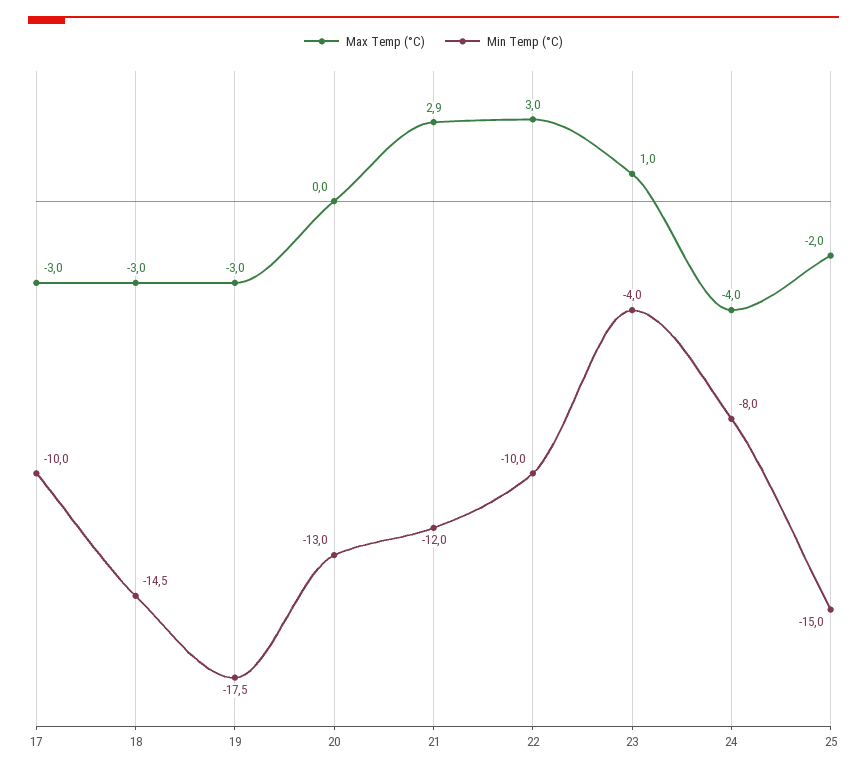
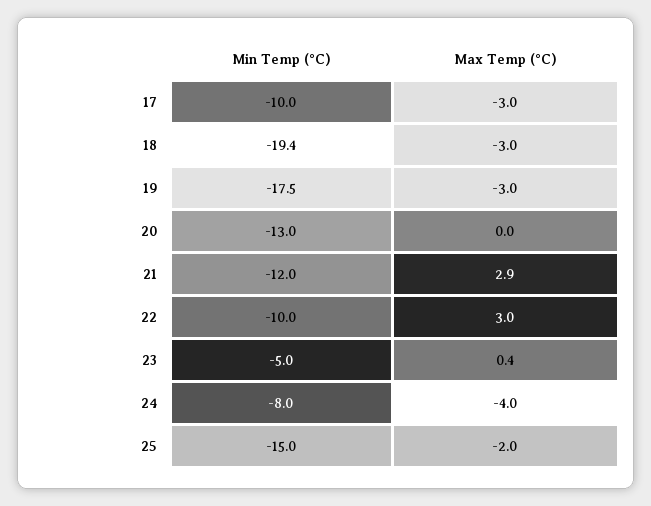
Min Temp (°C), 18: -14.5 -> -19.4
Max Temp (°C), 23: 1 -> 0.4
Min Temp (°C), 23: -4 -> -5

